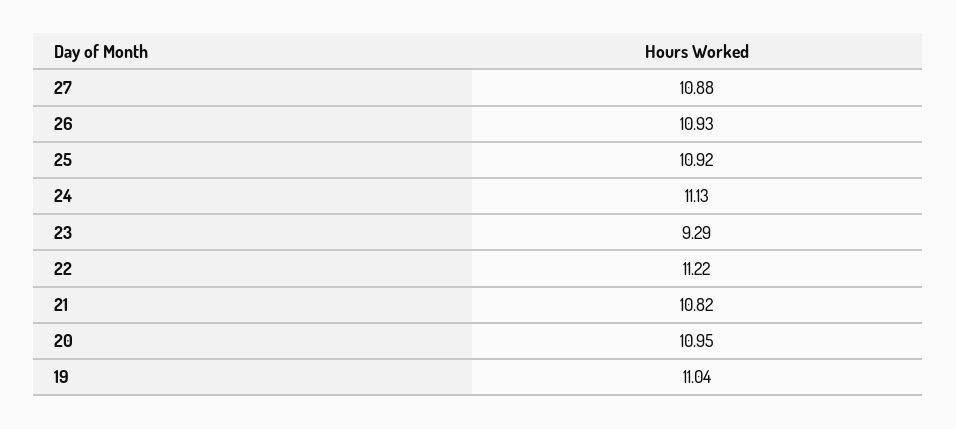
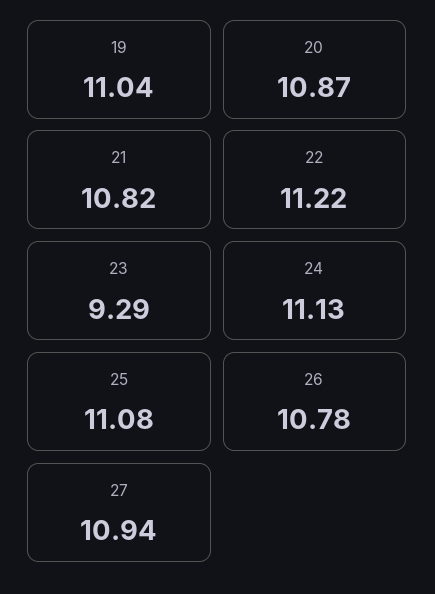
27: 10.88 -> 10.94
26: 10.93 -> 10.78
25: 10.92 -> 11.08
20: 10.95 -> 10.87

